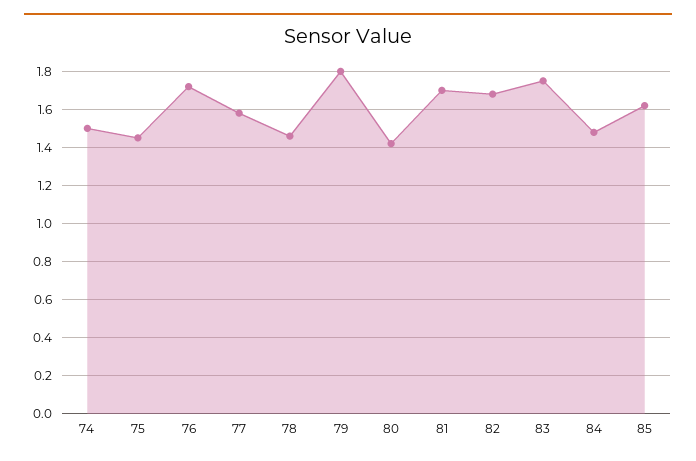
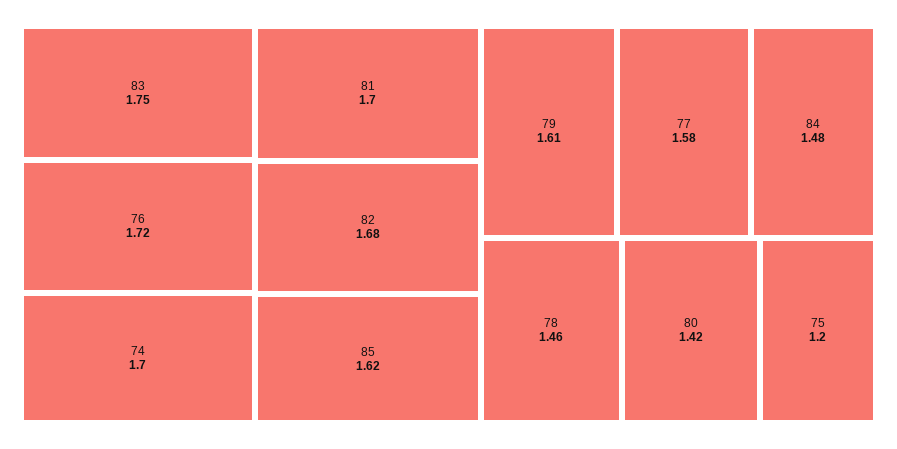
74: 1.5 -> 1.7
75: 1.45 -> 1.2
79: 1.8 -> 1.61

